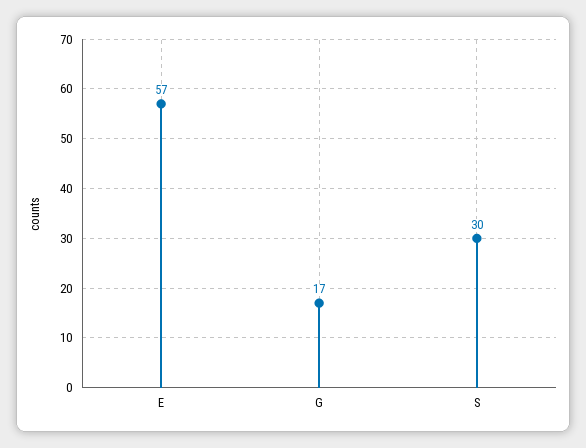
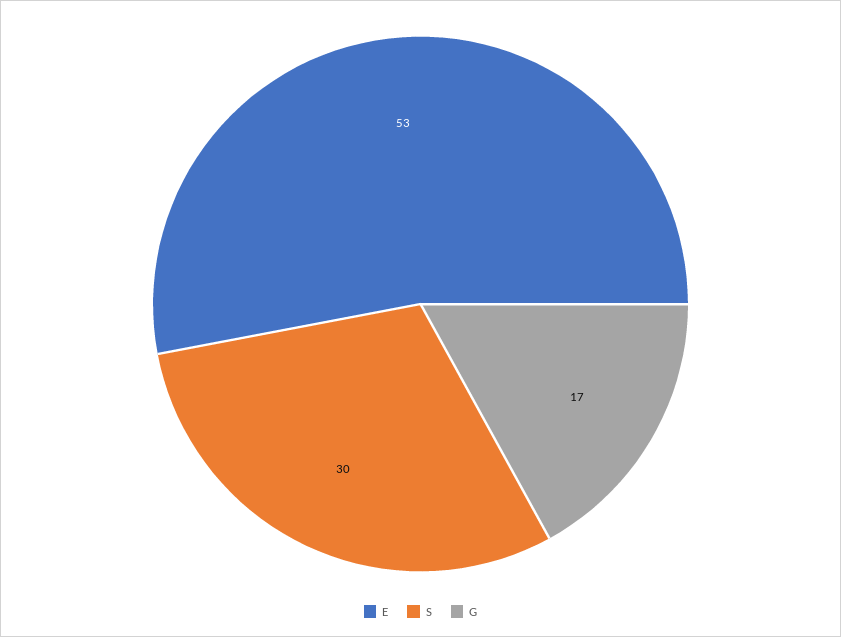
E: 57 -> 53

